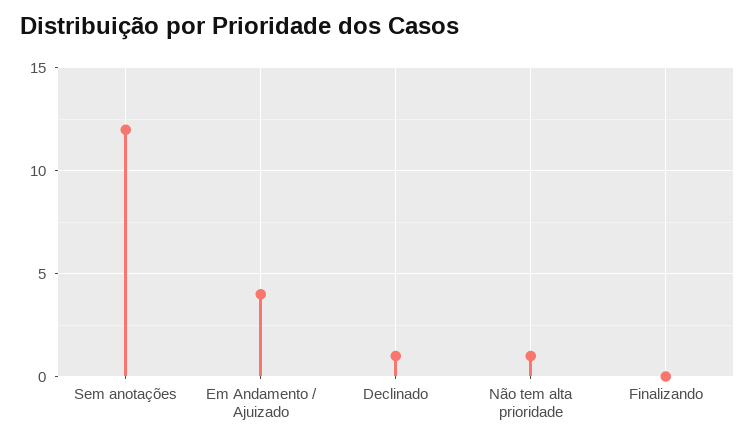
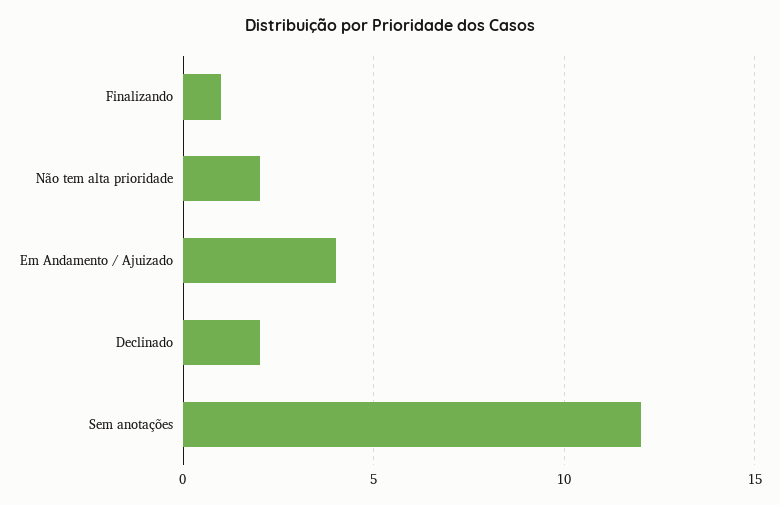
Declinado: 1 -> 2
Não tem alta prioridade: 1 -> 2
Finalizando: 0 -> 1

